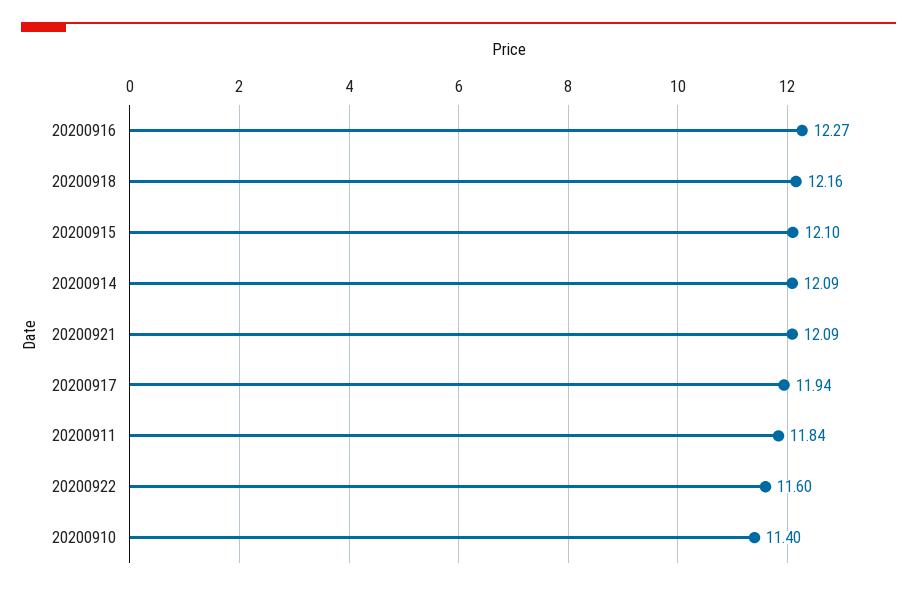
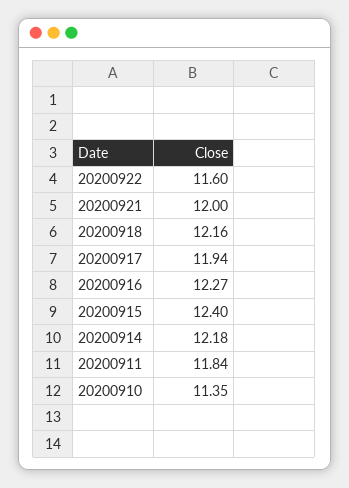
20200915: 12.1 -> 12.4
20200914: 12.09 -> 12.18
20200921: 12.09 -> 12
20200910: 11.4 -> 11.35

